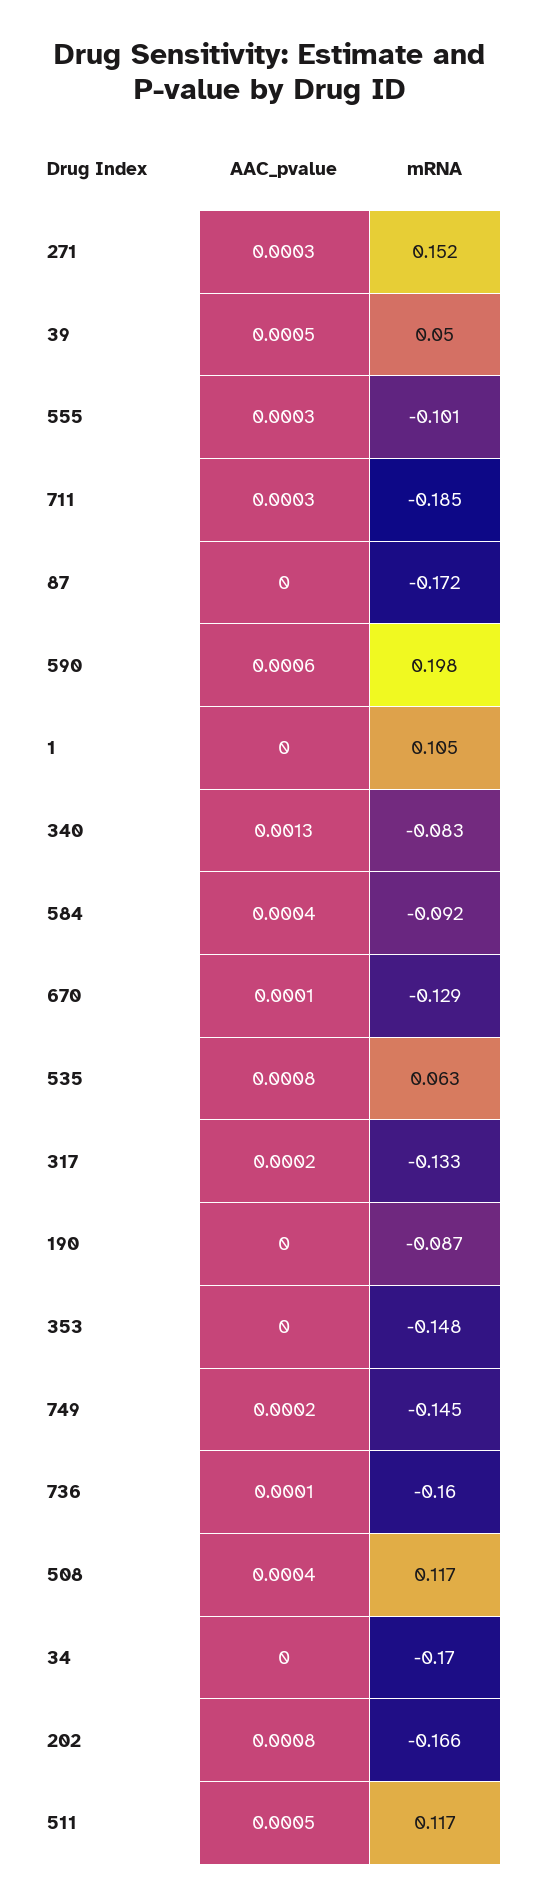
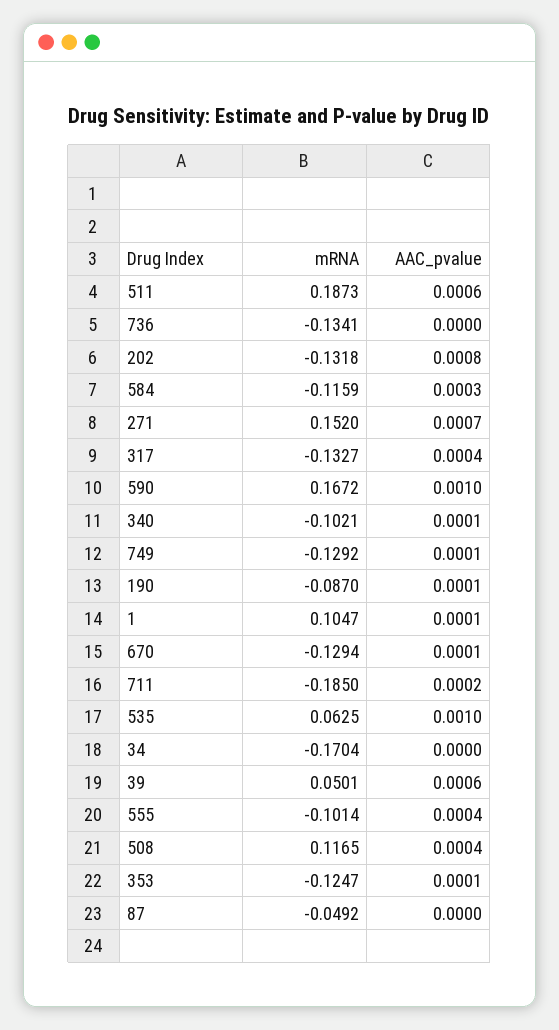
AAC_pvalue, 271: 0.0003 -> 0.0007
AAC_pvalue, 39: 0.0005 -> 0.0006
AAC_pvalue, 555: 0.0003 -> 0.0004
AAC_pvalue, 711: 0.0003 -> 0.0002
mRNA, 87: -0.172 -> -0.0492
AAC_pvalue, 590: 0.0006 -> 0.001
mRNA, 590: 0.198 -> 0.1672
AAC_pvalue, 1: 0 -> 0.0001
AAC_pvalue, 340: 0.0013 -> 0.0001
mRNA, 340: -0.083 -> -0.1021
AAC_pvalue, 584: 0.0004 -> 0.0003
mRNA, 584: -0.092 -> -0.1159
AAC_pvalue, 535: 0.0008 -> 0.001
AAC_pvalue, 317: 0.0002 -> 0.0004
AAC_pvalue, 190: 0 -> 0.0001
AAC_pvalue, 353: 0 -> 0.0001
mRNA, 353: -0.148 -> -0.1247
AAC_pvalue, 749: 0.0002 -> 0.0001
mRNA, 749: -0.145 -> -0.1292
AAC_pvalue, 736: 0.0001 -> 0
mRNA, 736: -0.16 -> -0.1341
mRNA, 202: -0.166 -> -0.1318
AAC_pvalue, 511: 0.0005 -> 0.0006
mRNA, 511: 0.117 -> 0.1873

